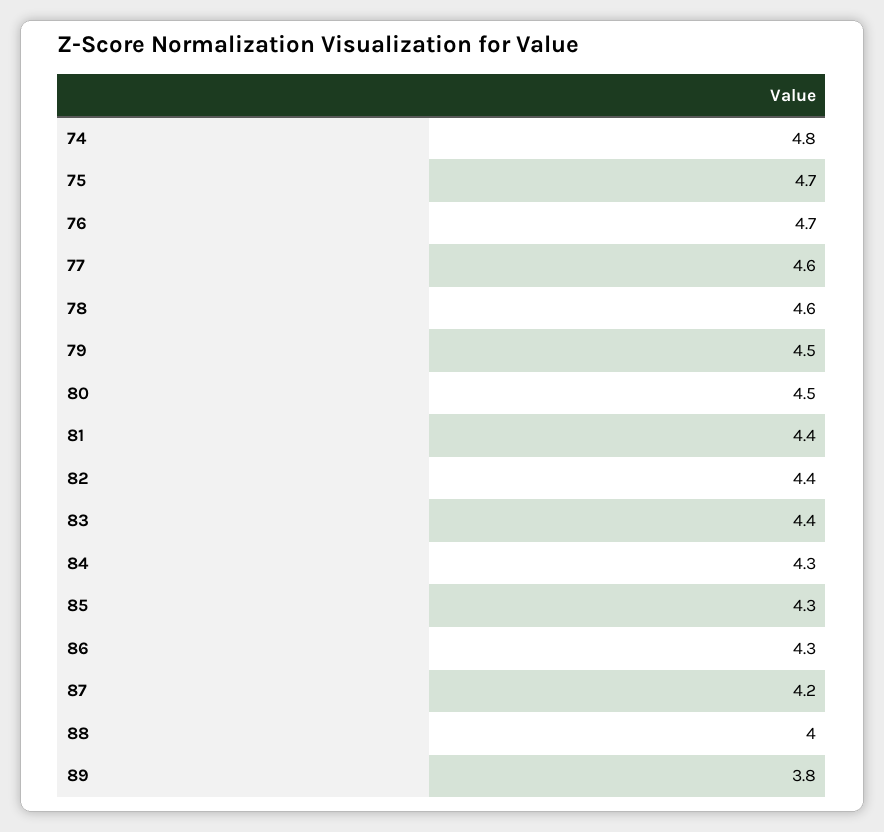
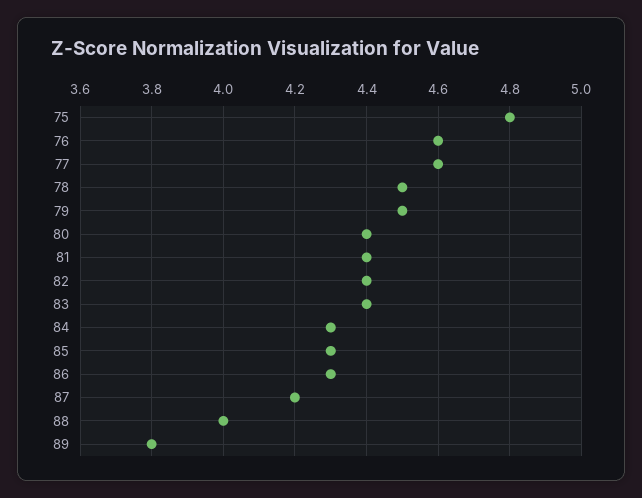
74: 4.8 -> none
75: 4.7 -> 4.8
76: 4.7 -> 4.6
78: 4.6 -> 4.5
80: 4.5 -> 4.4

